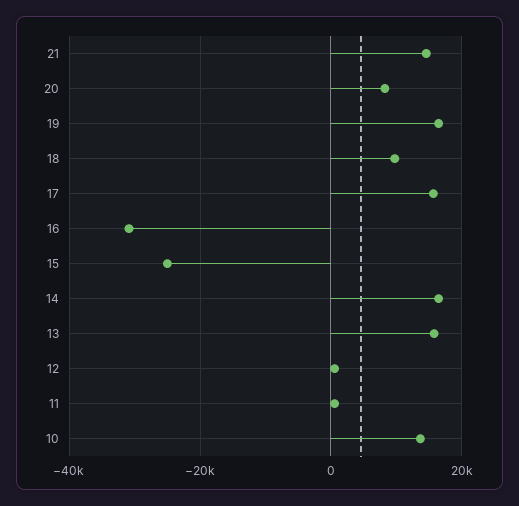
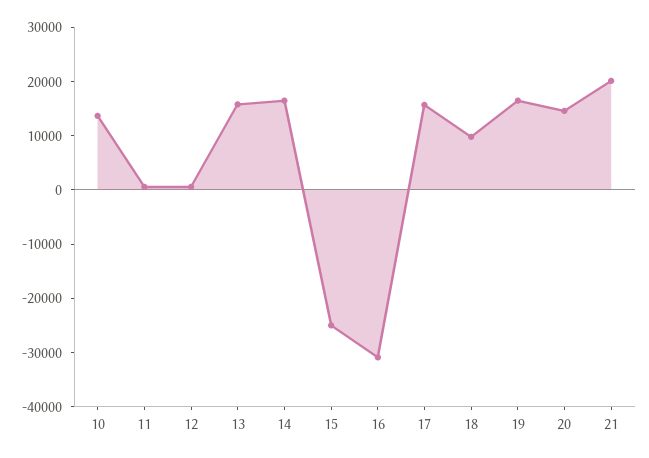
21: 14000 -> 20000
20: 8000 -> 14000

